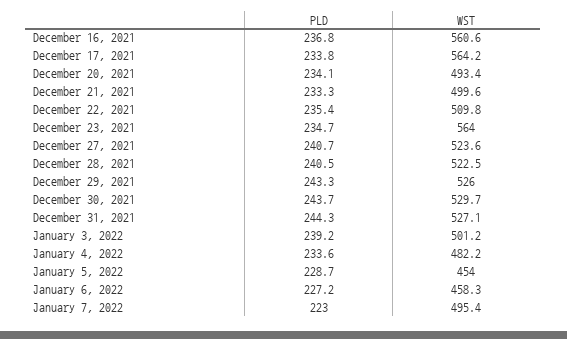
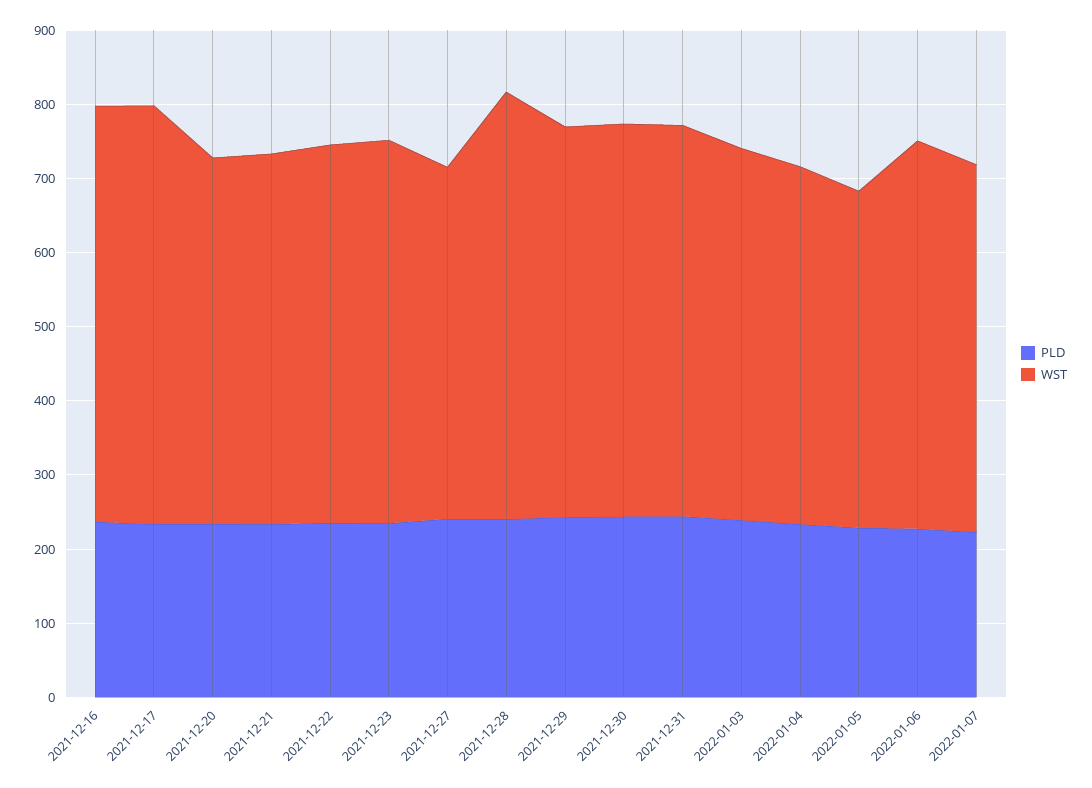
WST, December 23, 2021: 564 -> 520
WST, December 27, 2021: 523.6 -> 480
WST, December 28, 2021: 522.5 -> 580
WST, January 6, 2022: 458.3 -> 520

